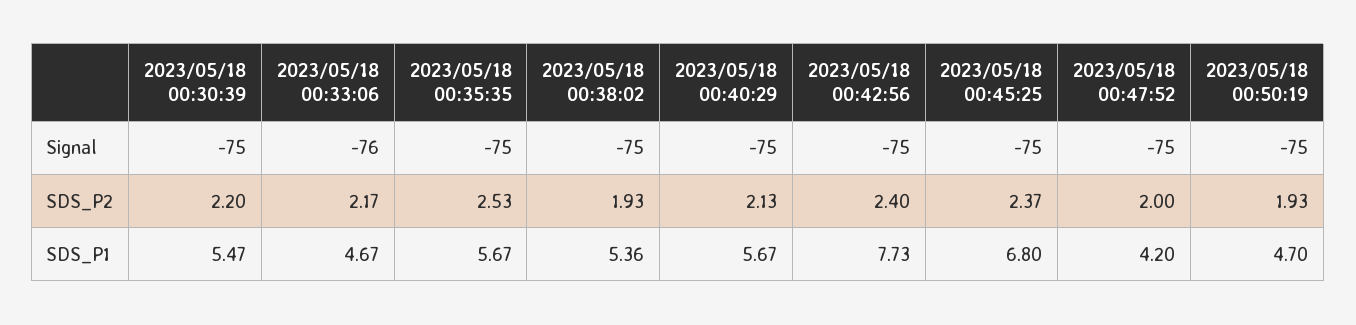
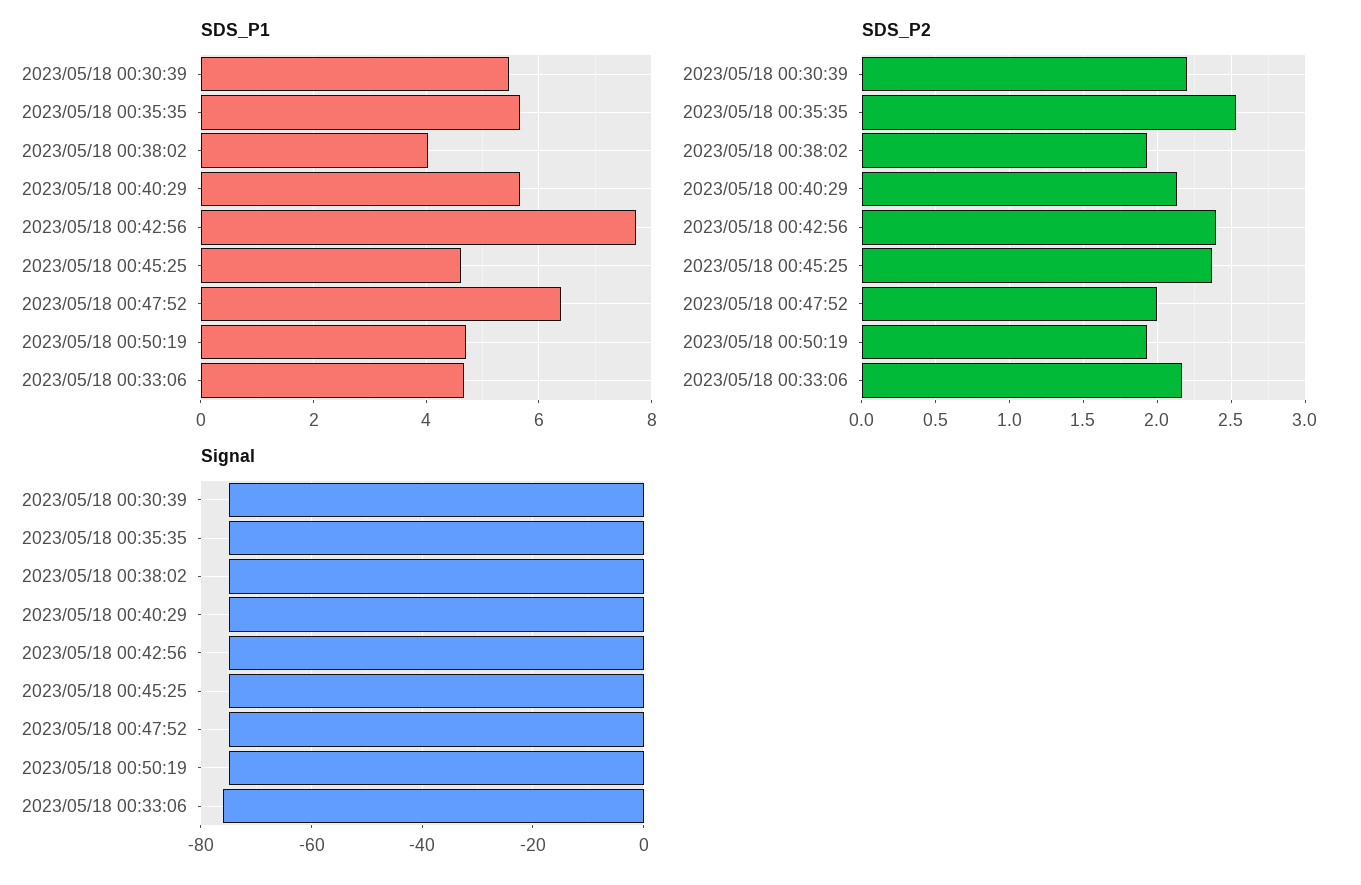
SDS_P1, 2023/05/18 00:38:02: 5.36 -> 4
SDS_P1, 2023/05/18 00:45:25: 6.8 -> 4.6
SDS_P1, 2023/05/18 00:47:52: 4.2 -> 6.4

